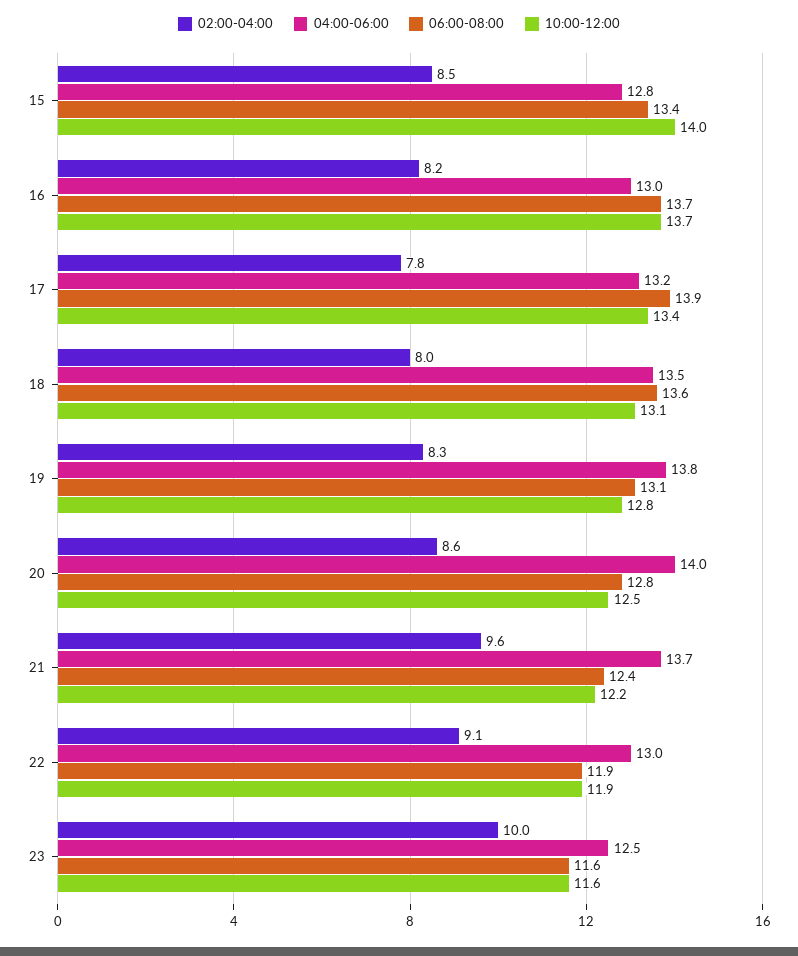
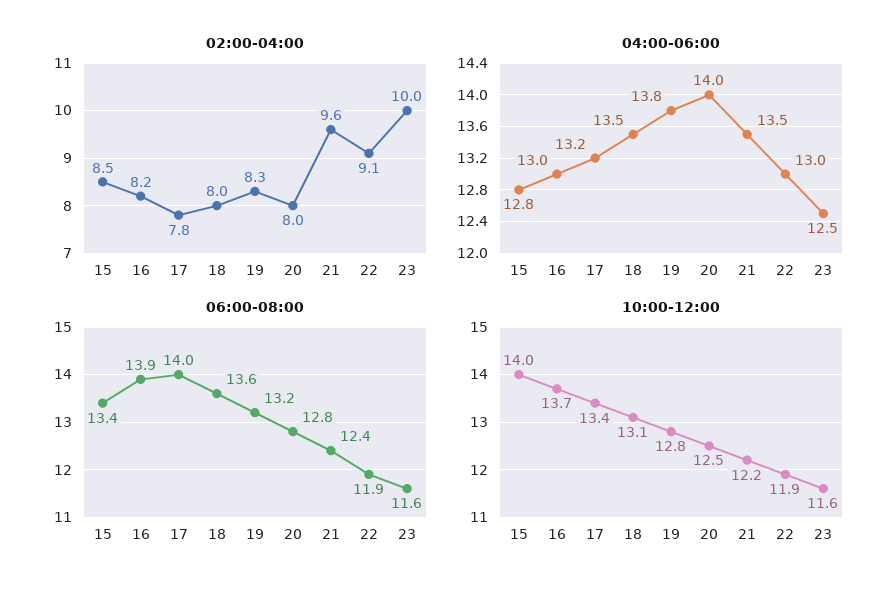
06:00-08:00, 16: 13.7 -> 13.9
06:00-08:00, 17: 13.9 -> 14
06:00-08:00, 19: 13.1 -> 13.2
02:00-04:00, 20: 8.6 -> 8
04:00-06:00, 21: 13.7 -> 13.5

